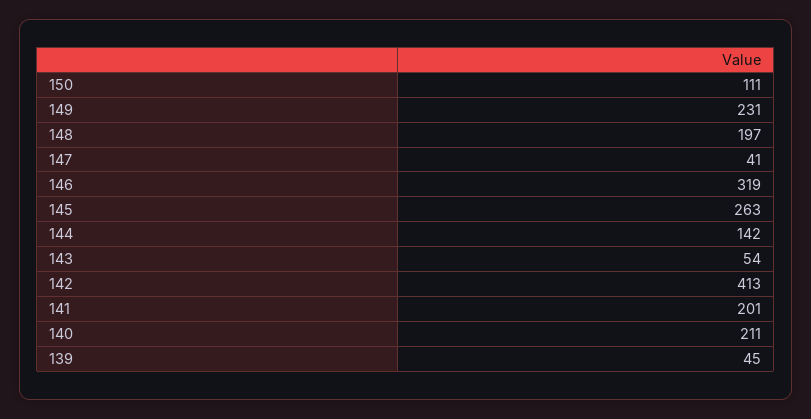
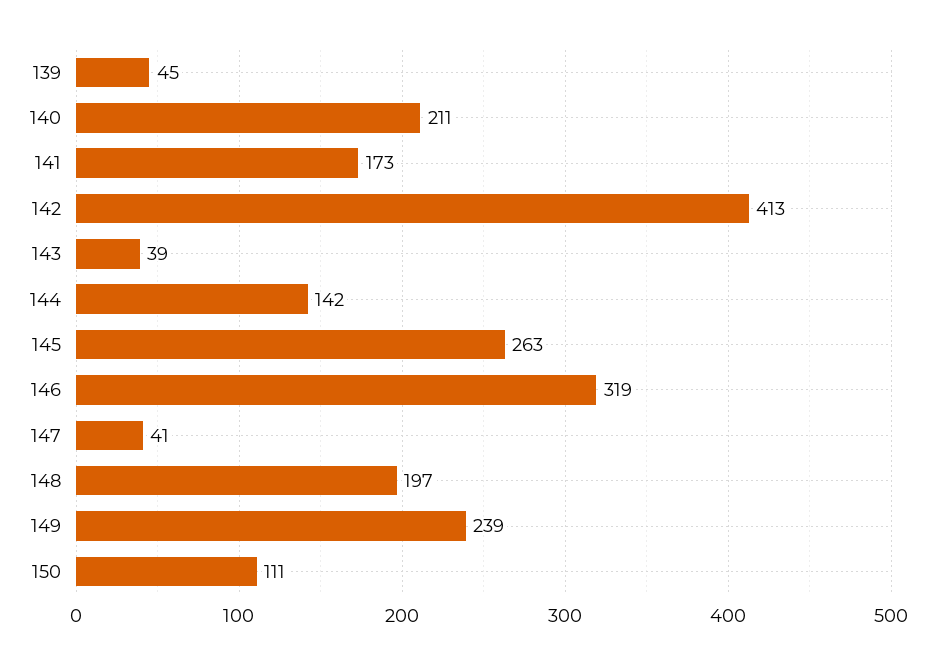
149: 231 -> 239
143: 54 -> 39
141: 201 -> 173

